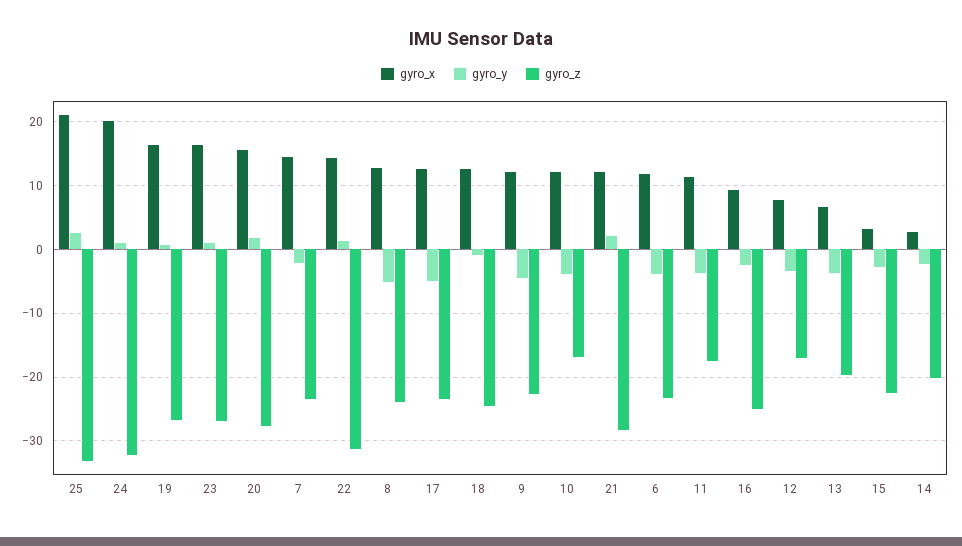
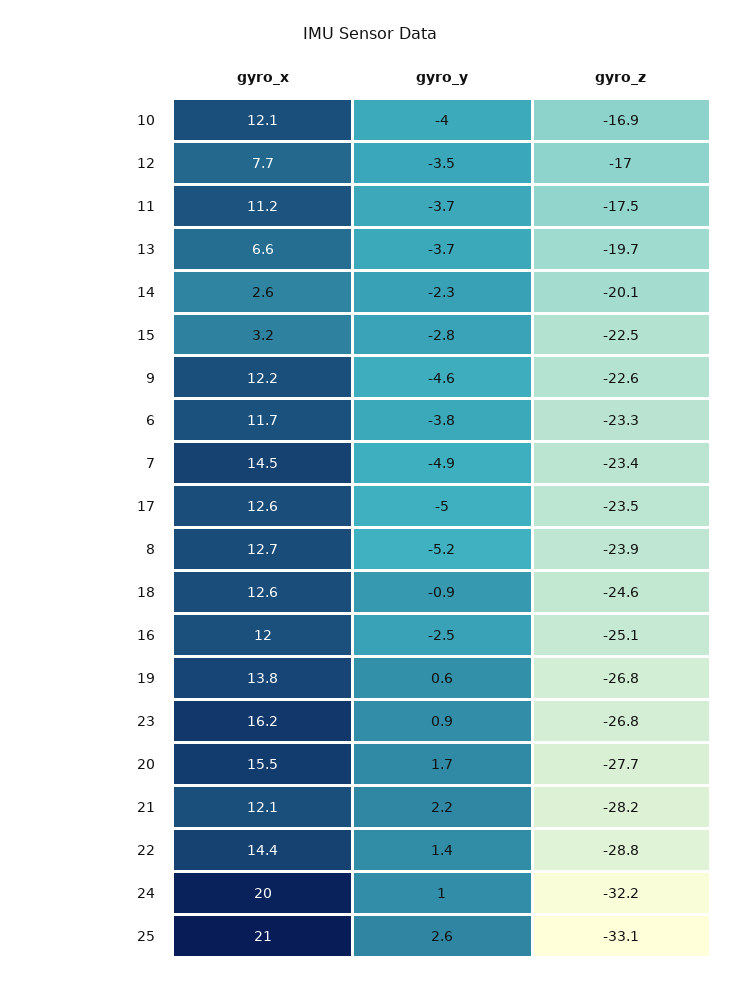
gyro_x, 19: 16 -> 13.8
gyro_y, 7: -2 -> -4.9
gyro_z, 22: -31 -> -28.8
gyro_x, 16: 9 -> 12

